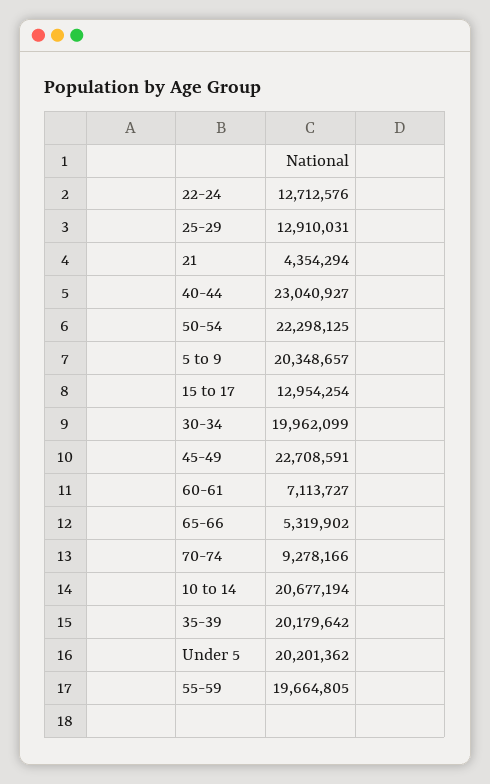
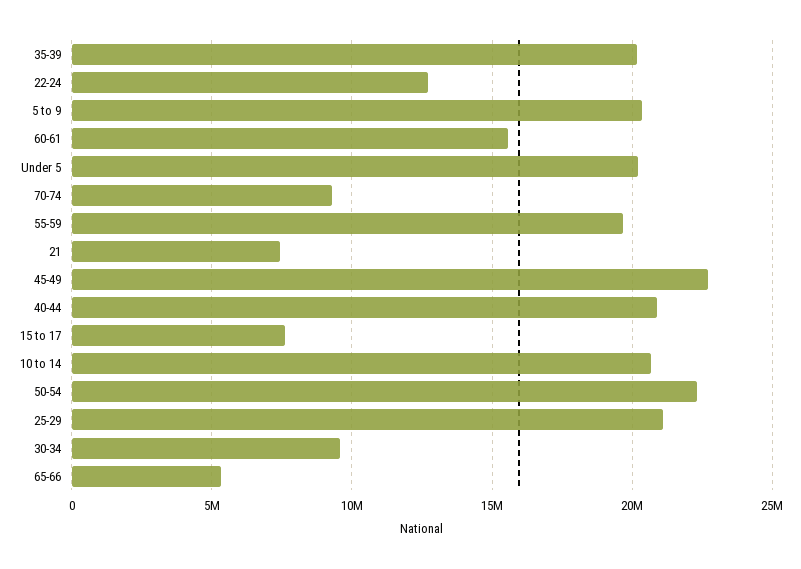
25-29: 12910031 -> 21000000
21: 4354294 -> 7500000
40-44: 23040927 -> 21000000
15 to 17: 12954254 -> 7500000
30-34: 19962099 -> 9500000
60-61: 7113727 -> 15500000

